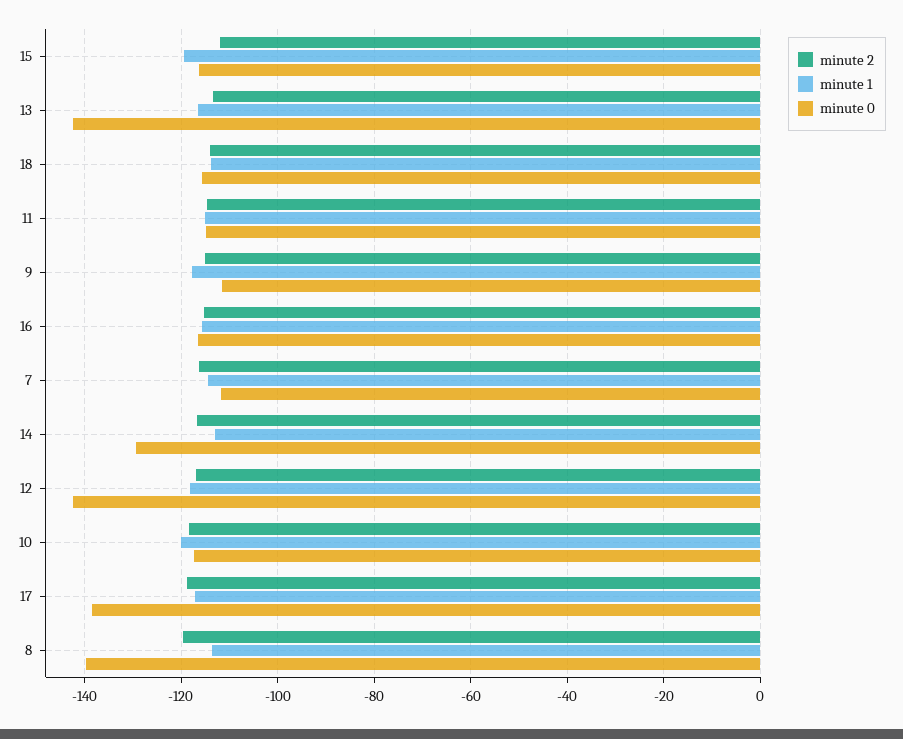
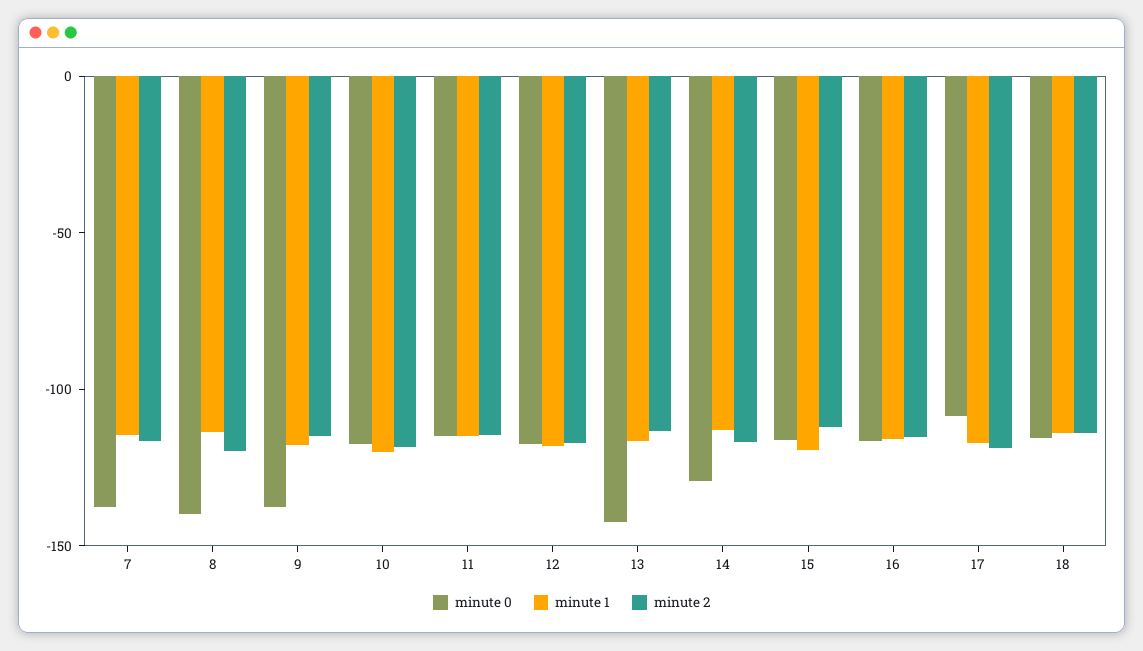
minute 0, 9: -112 -> -140
minute 0, 7: -112 -> -140
minute 0, 12: -142 -> -120
minute 0, 17: -138 -> -110

